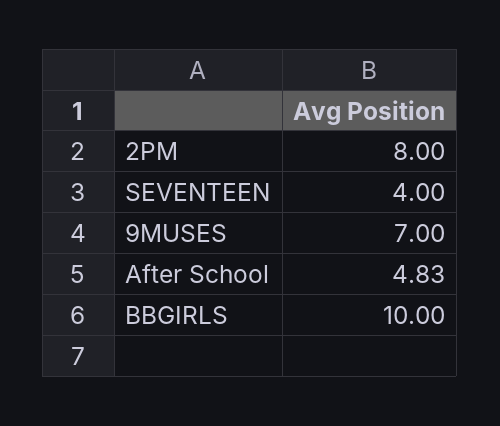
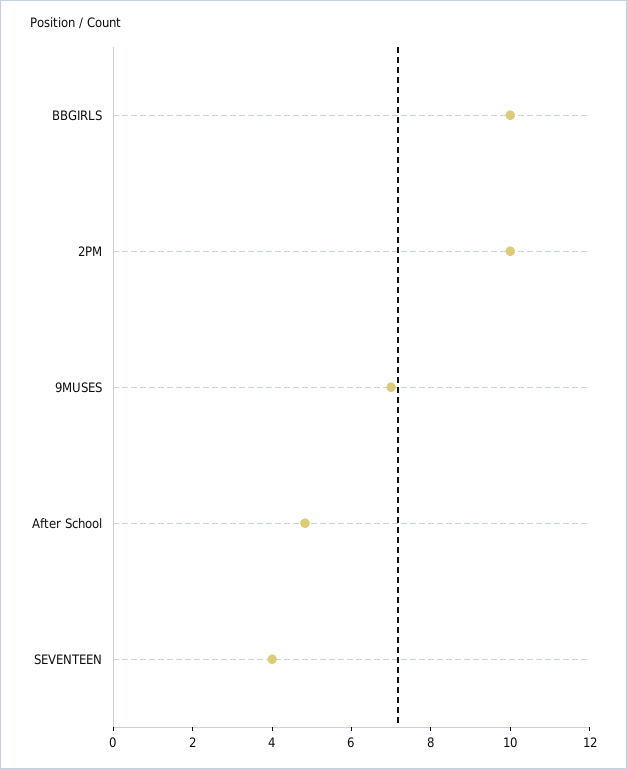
2PM: 8 -> 10

